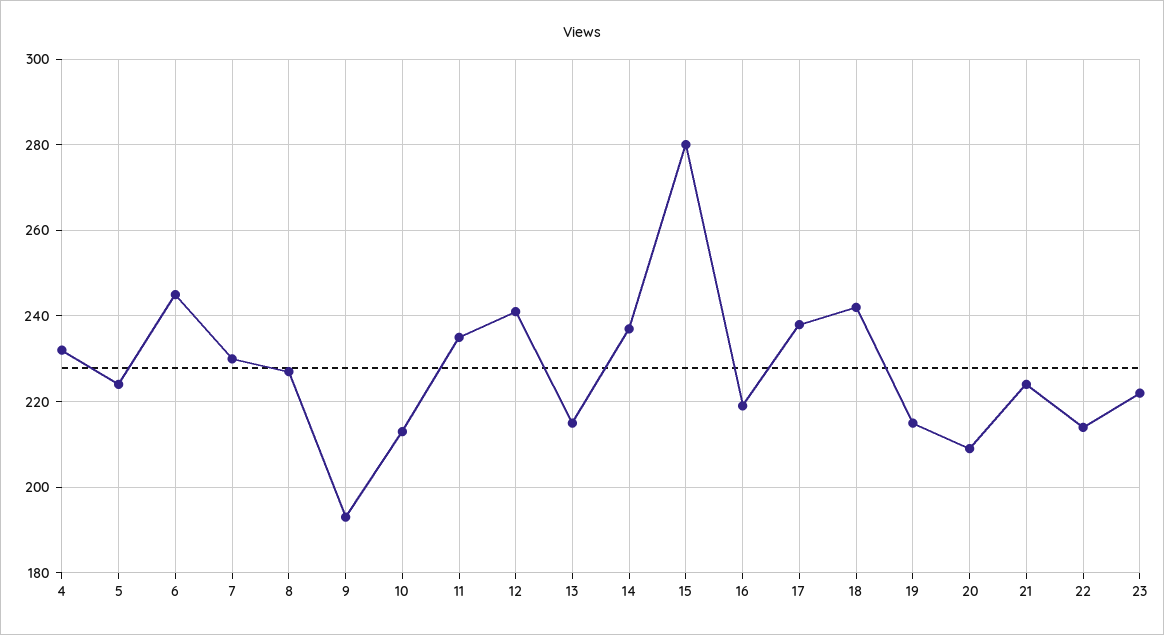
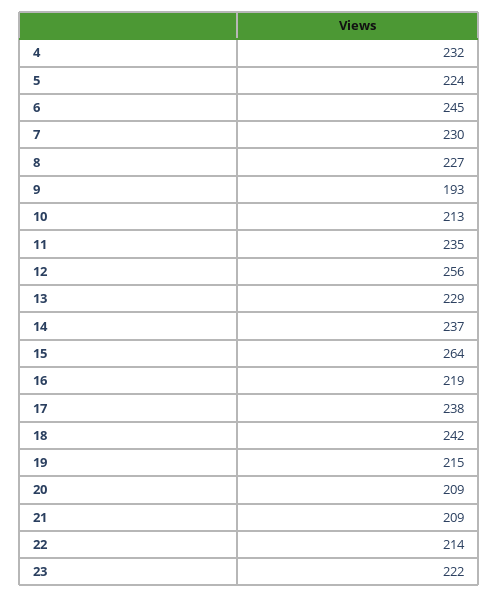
12: 240 -> 256
13: 215 -> 229
15: 280 -> 264
21: 225 -> 209

